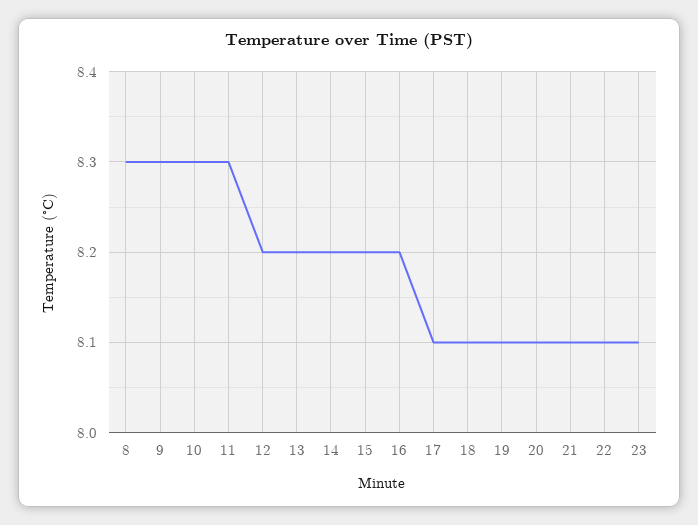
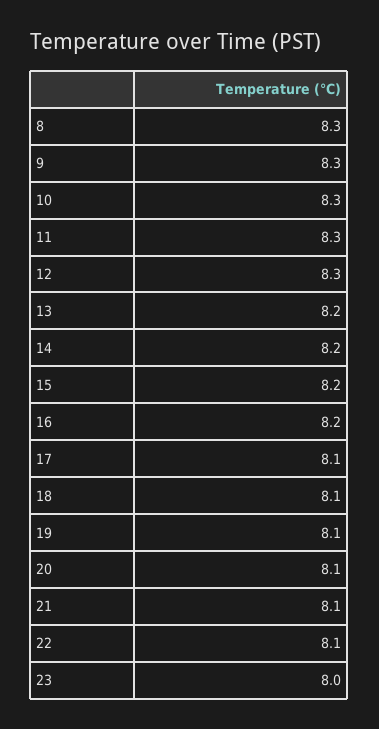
12: 8.2 -> 8.3
23: 8.1 -> 8

